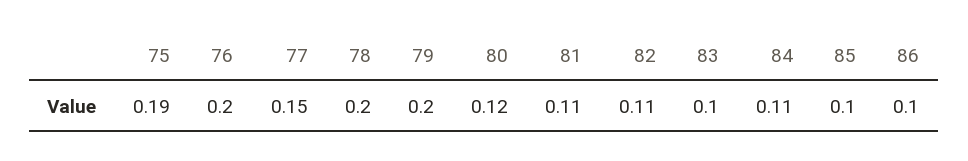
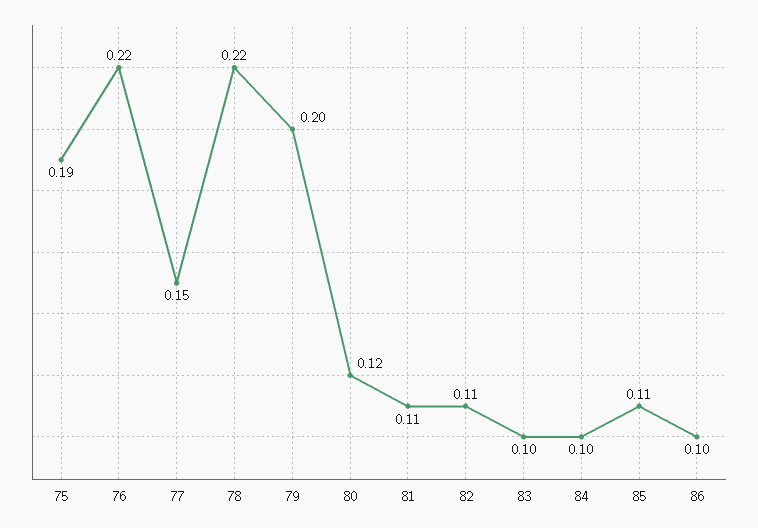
76: 0.2 -> 0.22
78: 0.2 -> 0.22
84: 0.11 -> 0.1
85: 0.1 -> 0.11

